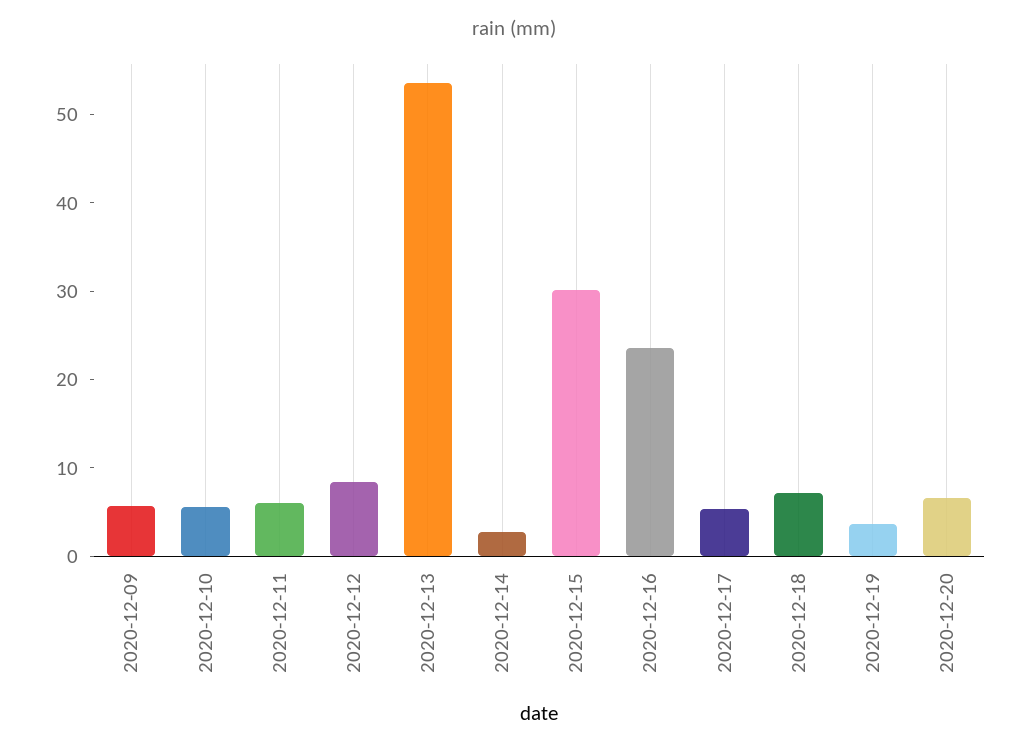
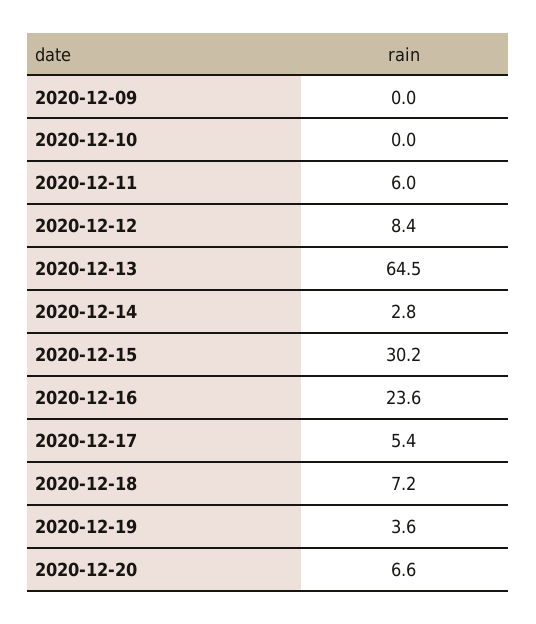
2020-12-09: 6 -> 0
2020-12-10: 6 -> 0
2020-12-13: 54 -> 64.5

